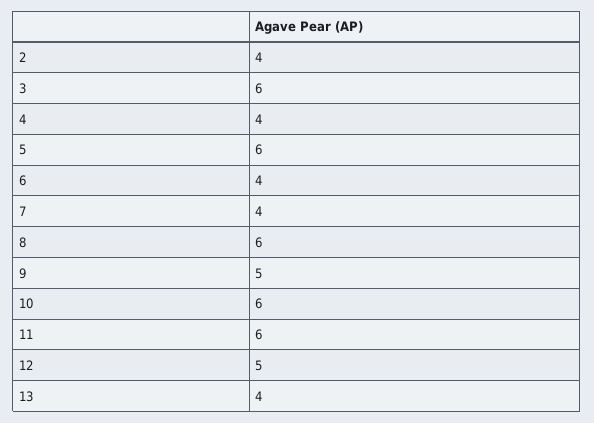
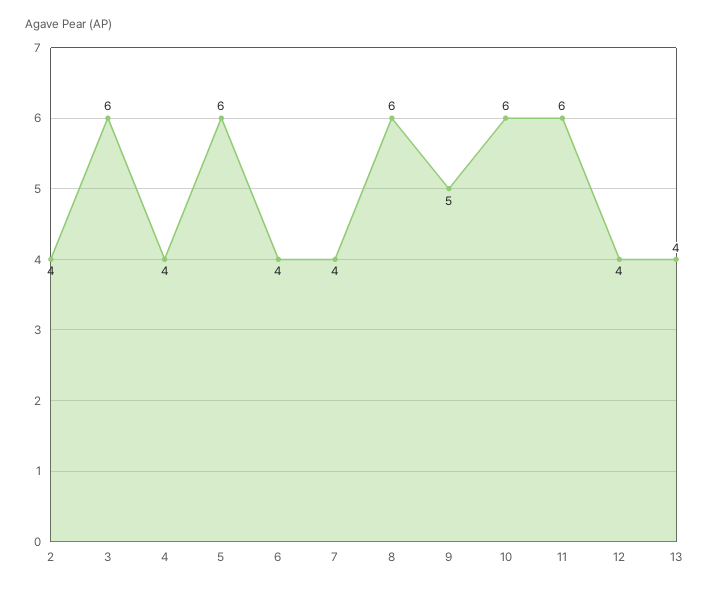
12: 5 -> 4

